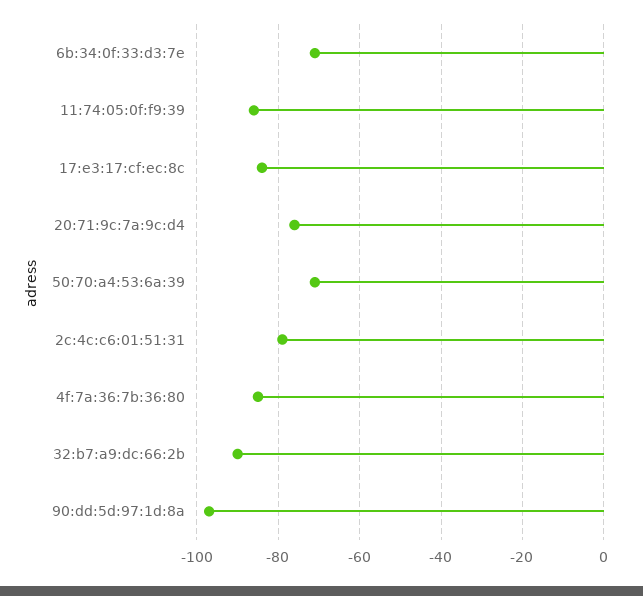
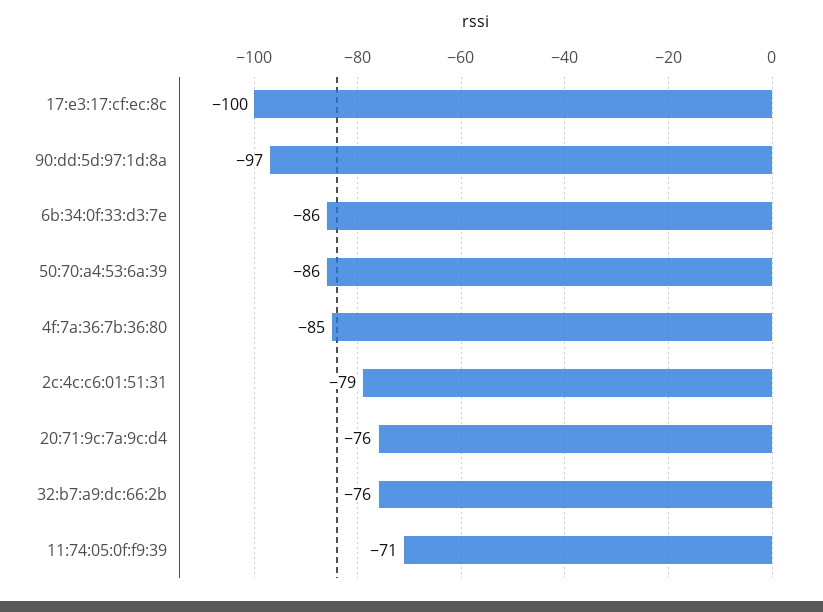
6b:34:0f:33:d3:7e: -70 -> -86
11:74:05:0f:f9:39: -85 -> -71
17:e3:17:cf:ec:8c: -85 -> -100
50:70:a4:53:6a:39: -70 -> -86
32:b7:a9:dc:66:2b: -90 -> -76

